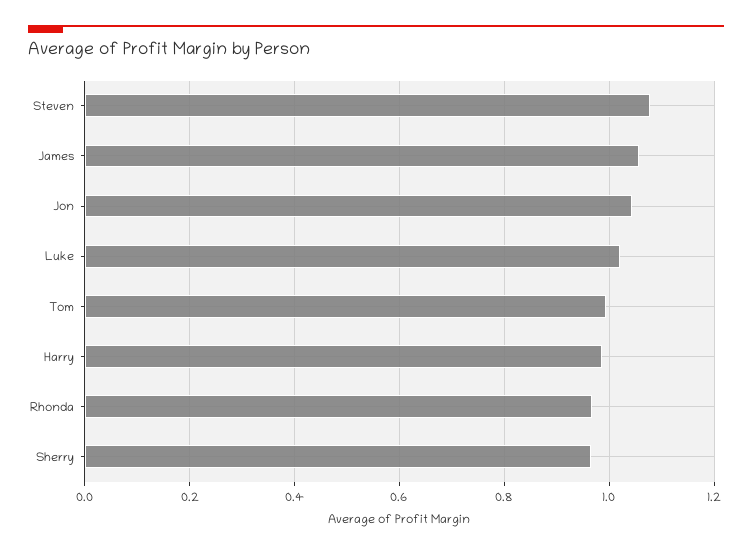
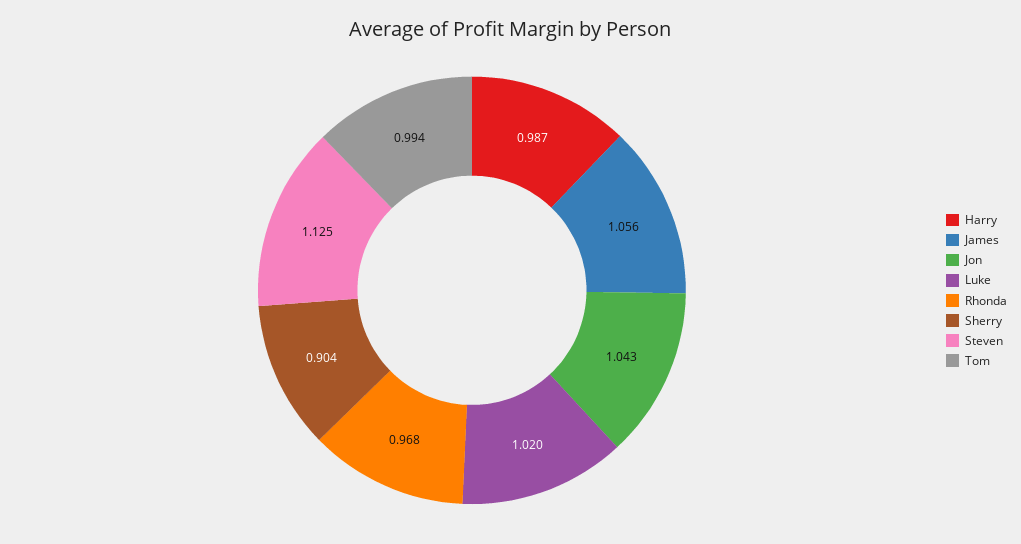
Steven: 1.08 -> 1.125
Sherry: 0.96 -> 0.904

